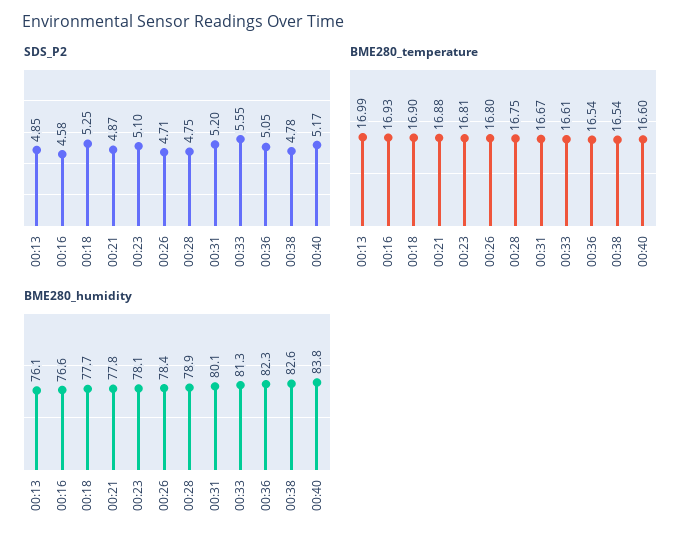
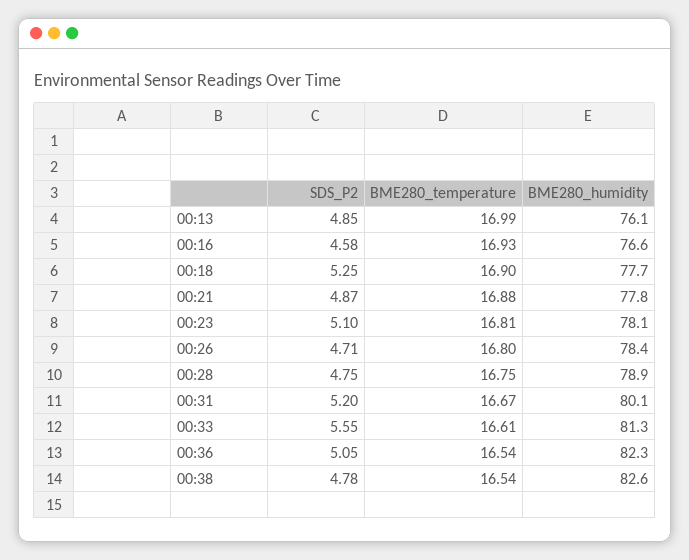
SDS_P2, 00:40: 5.17 -> none
BME280_temperature, 00:40: 16.6 -> none
BME280_humidity, 00:40: 83.8 -> none

